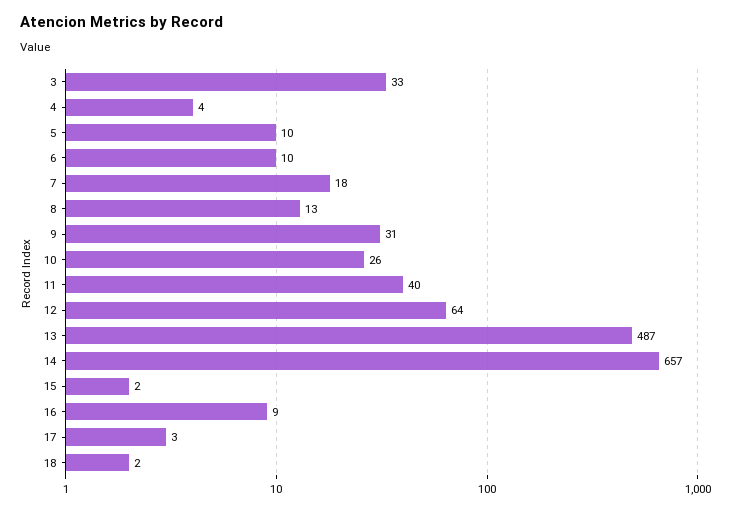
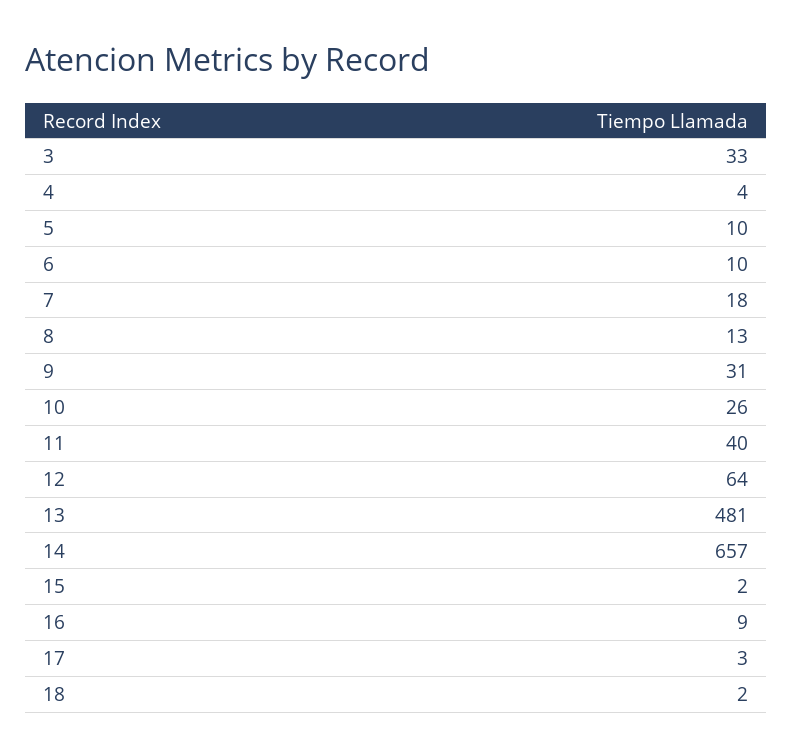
13: 487 -> 481

